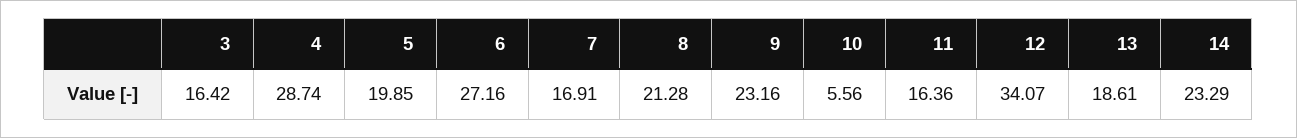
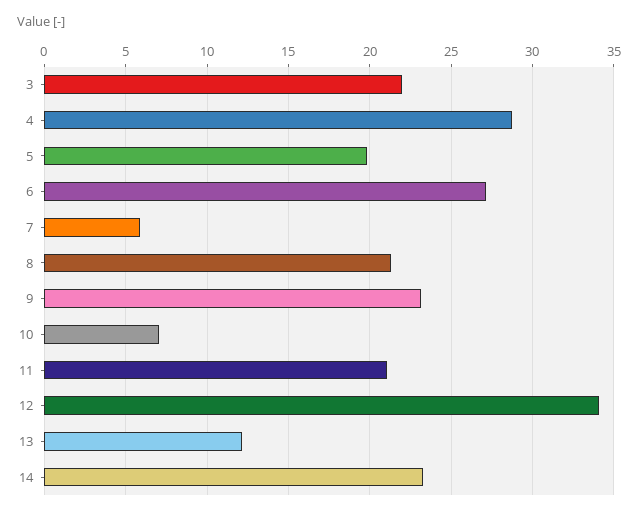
3: 16.42 -> 22
7: 16.91 -> 6
10: 5.56 -> 7
11: 16.36 -> 21
13: 18.61 -> 12

